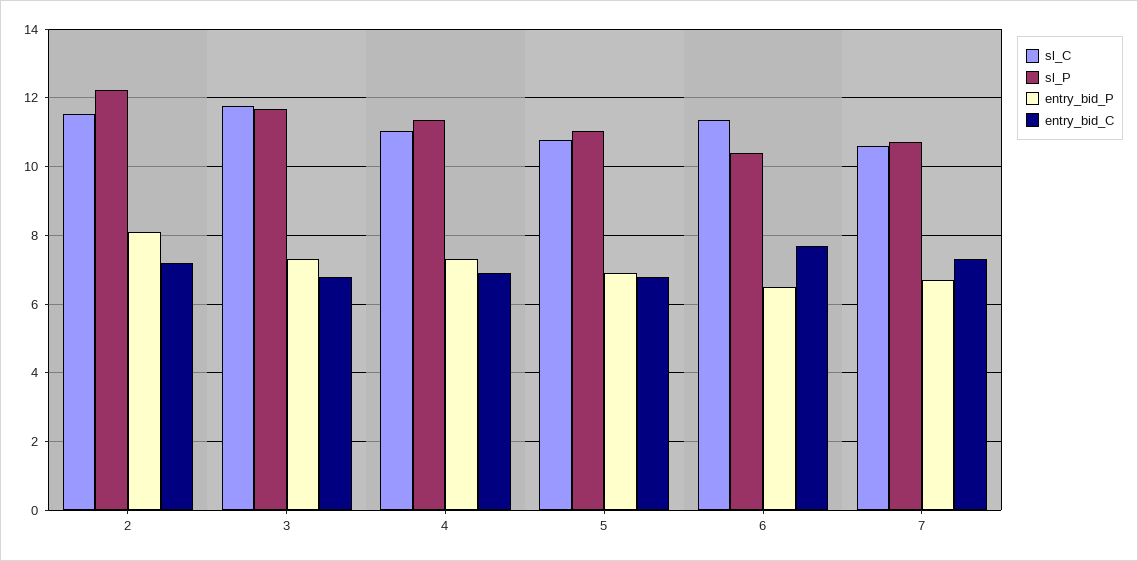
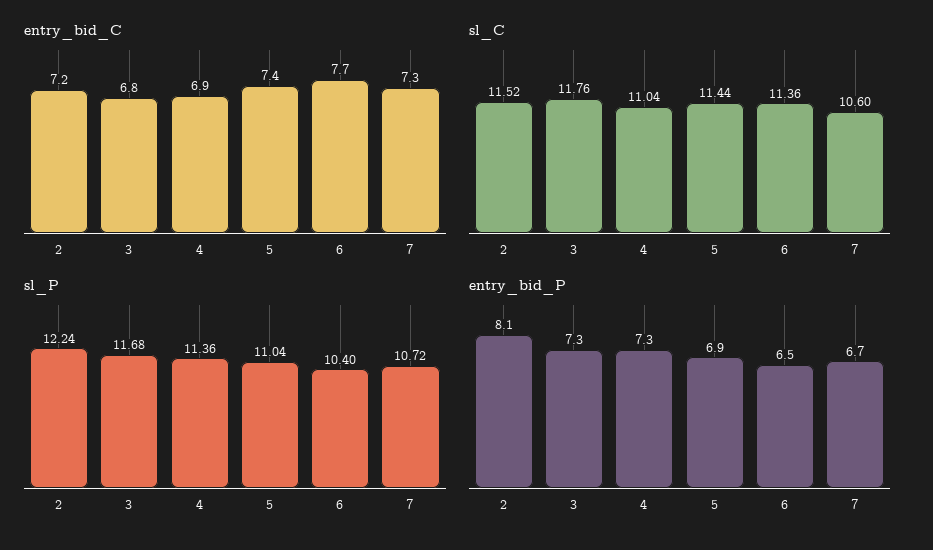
sl_C, 5: 10.8 -> 11.44
entry_bid_C, 5: 6.8 -> 7.4

